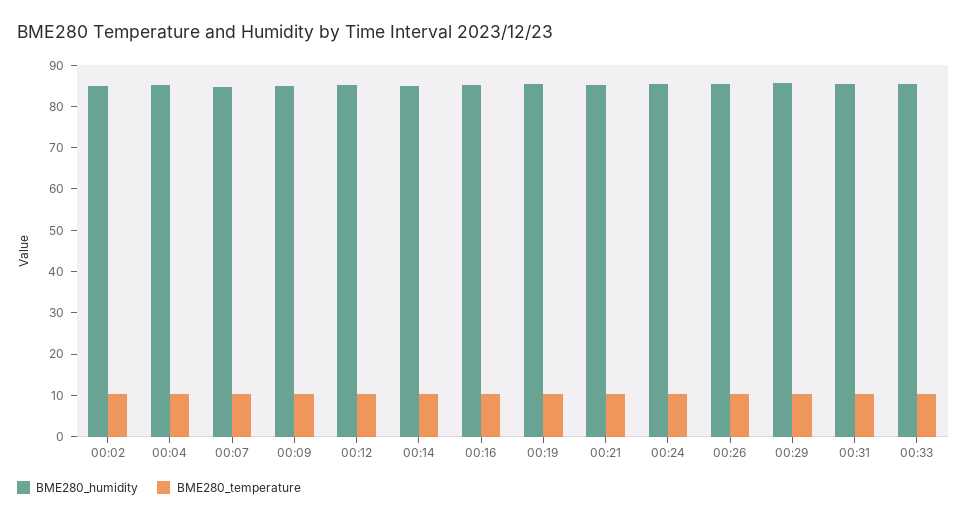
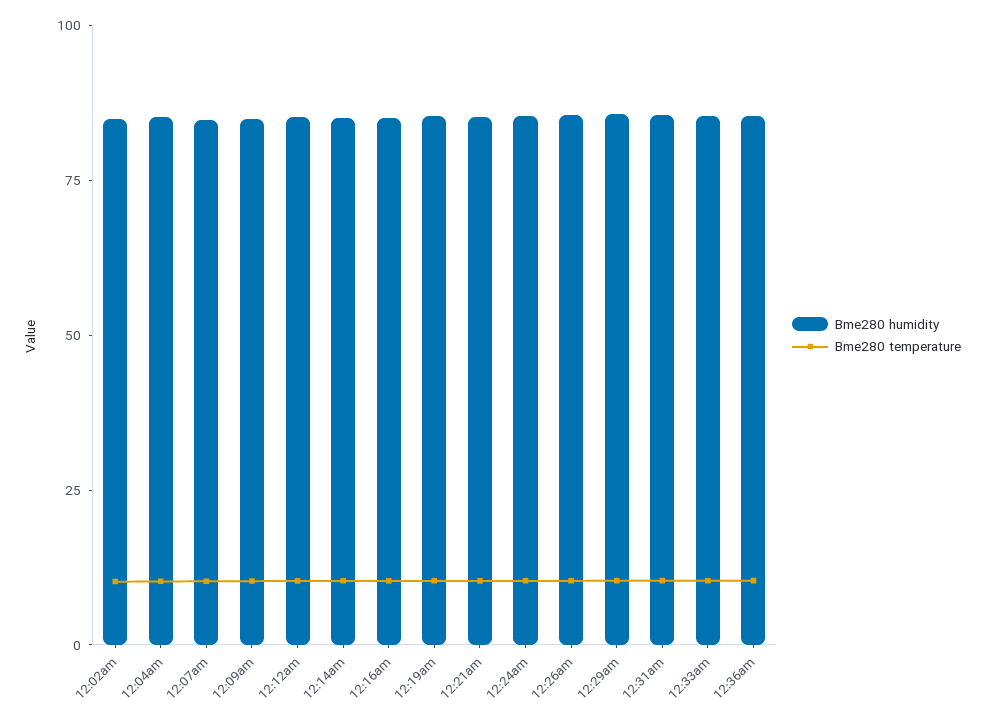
BME280_humidity, 12:36am: none -> 85
BME280_temperature, 12:36am: none -> 10

